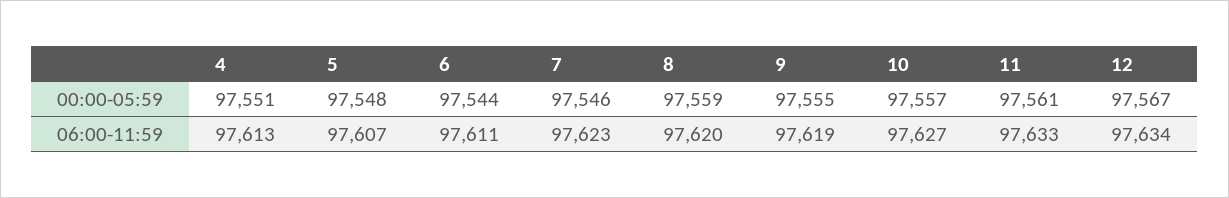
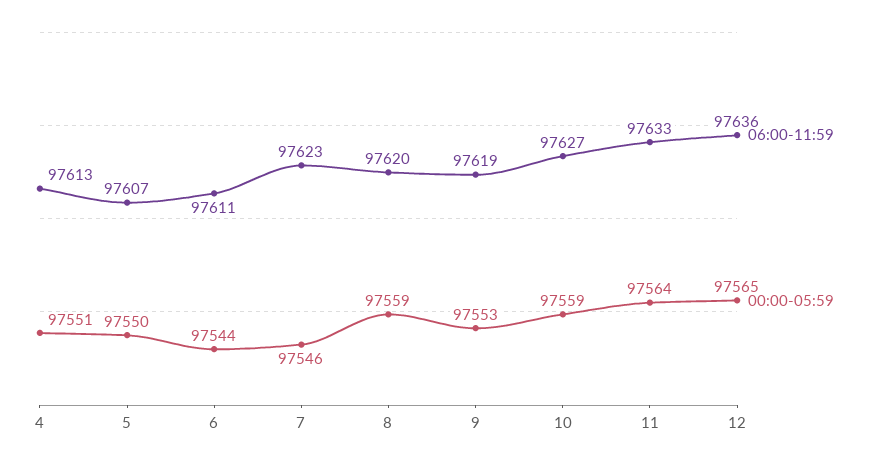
00:00-05:59, 5: 97548 -> 97550
00:00-05:59, 9: 97555 -> 97553
00:00-05:59, 10: 97557 -> 97559
00:00-05:59, 11: 97561 -> 97564
00:00-05:59, 12: 97567 -> 97565
06:00-11:59, 12: 97634 -> 97636

